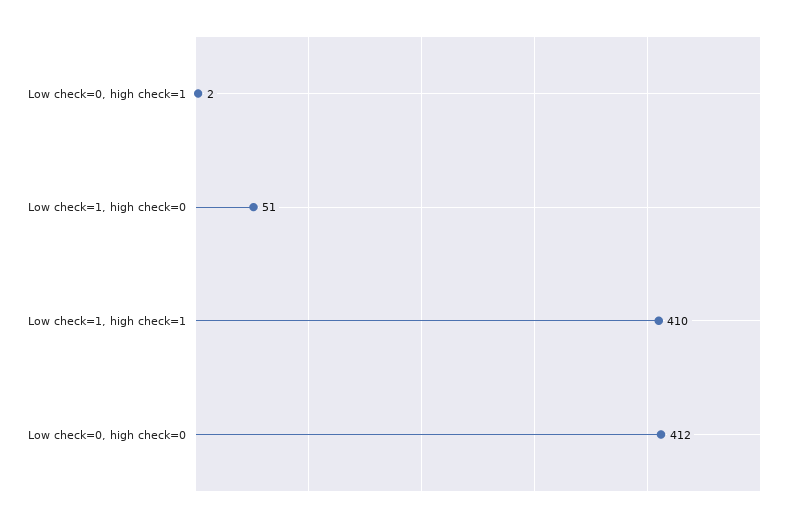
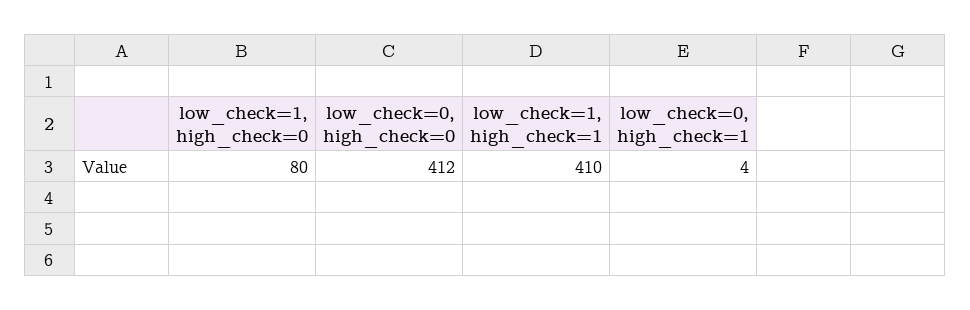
Low check=0, high check=1: 2 -> 4
Low check=1, high check=0: 51 -> 80

